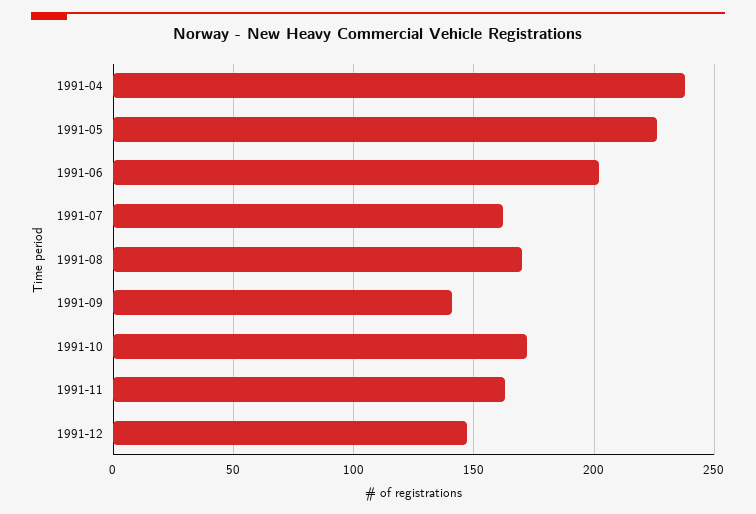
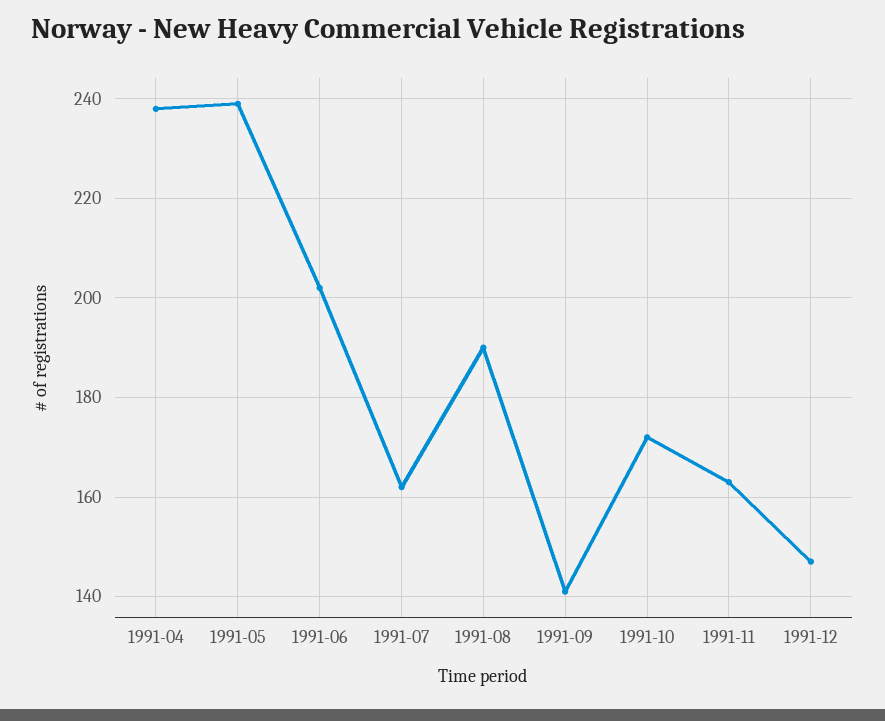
1991-05: 225 -> 240
1991-08: 170 -> 190

